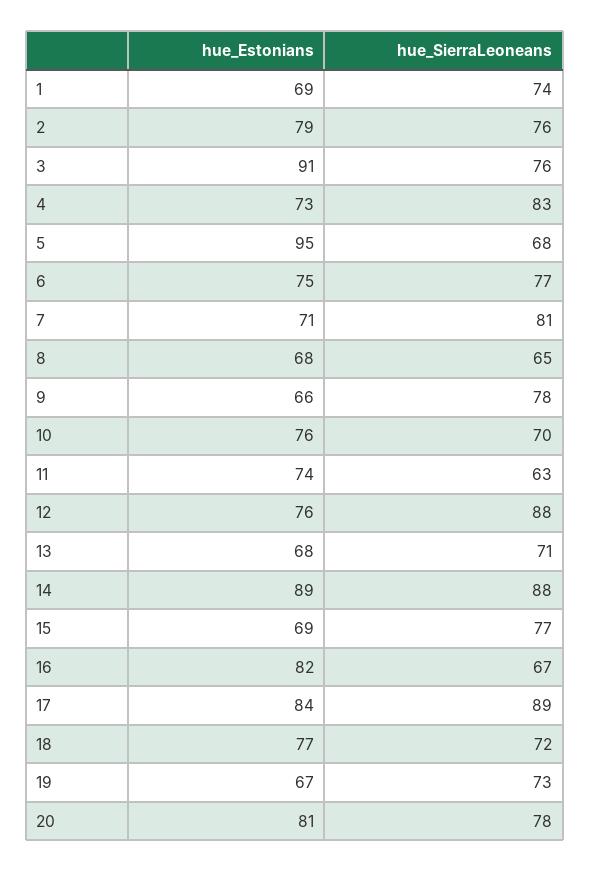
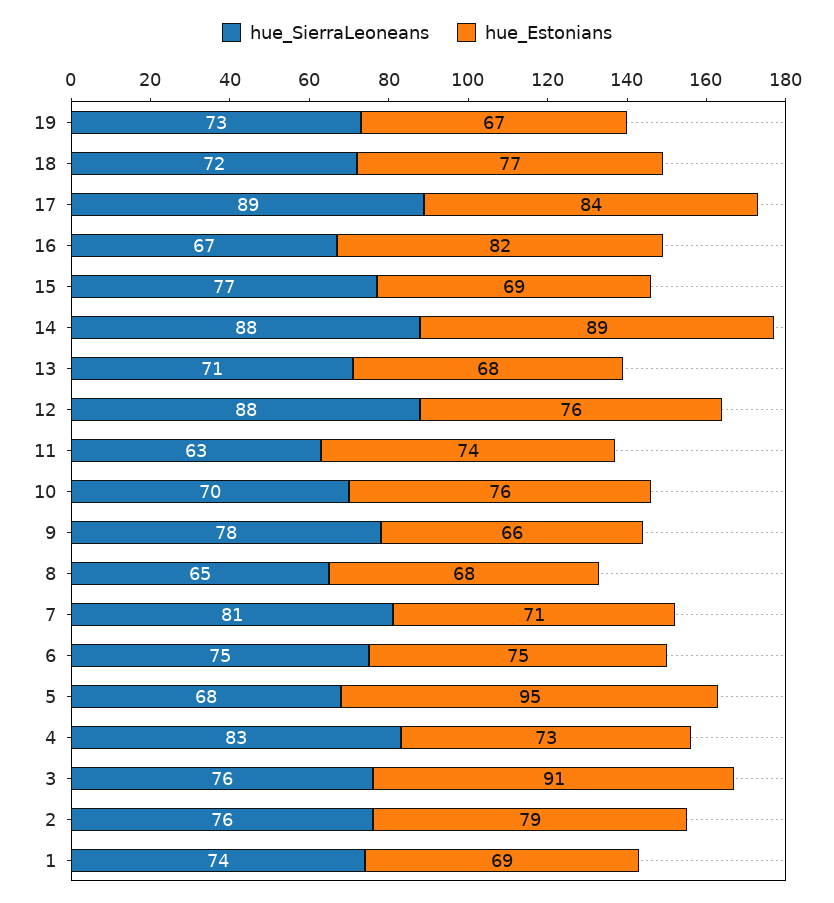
hue_SierraLeoneans, 6: 77 -> 75
hue_Estonians, 20: 81 -> none
hue_SierraLeoneans, 20: 78 -> none

